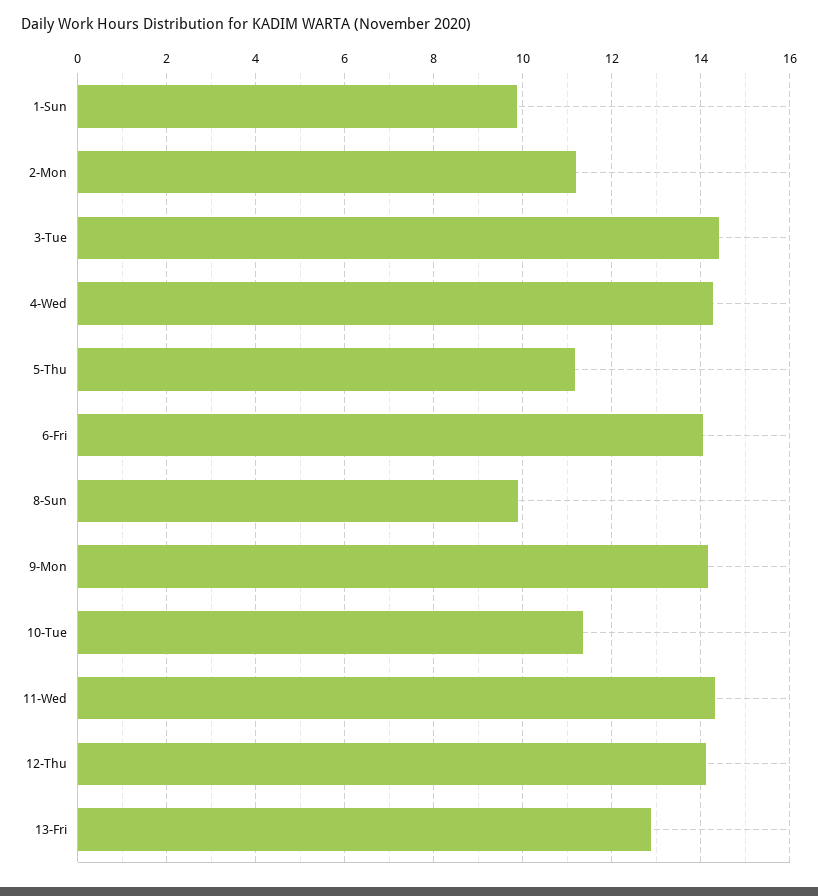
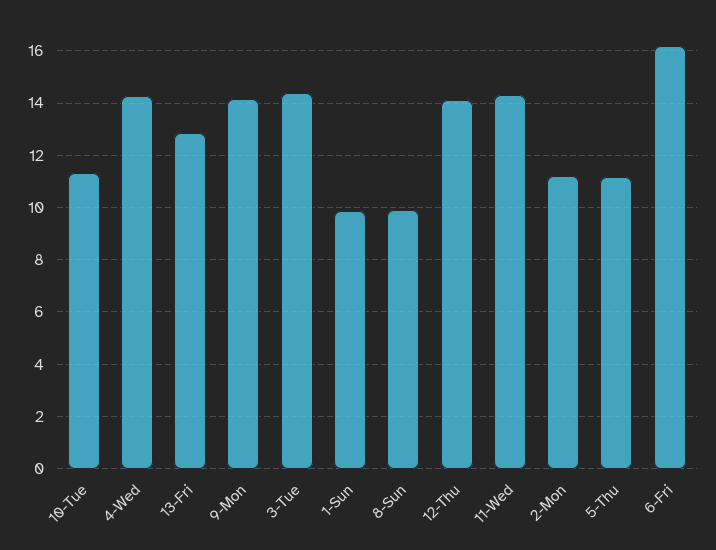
6-Fri: 14 -> 16.25

